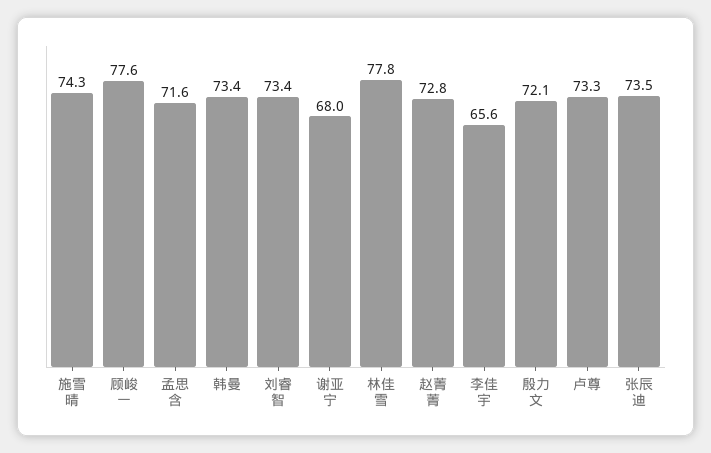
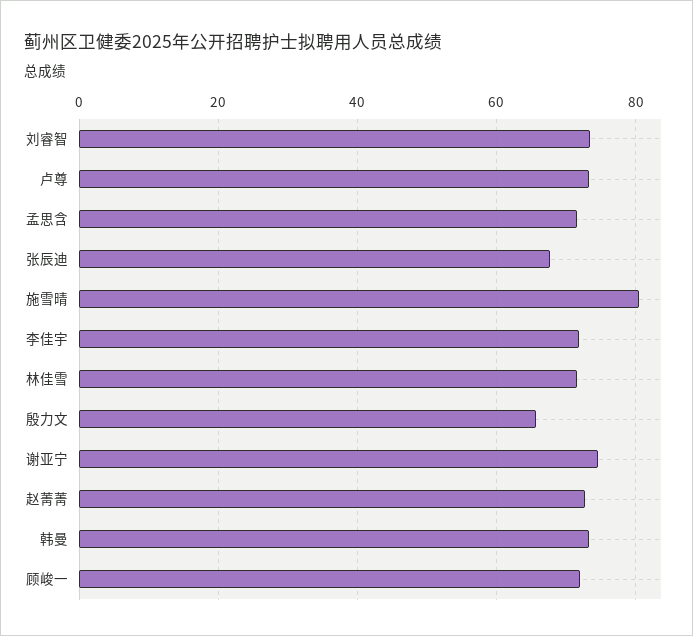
施雪晴: 74.3 -> 80
顾峻一: 77.6 -> 72
谢亚宁: 68 -> 74
林佳雪: 77.8 -> 72
李佳宇: 65.6 -> 72
殷力文: 72.1 -> 66
张辰迪: 73.5 -> 68

